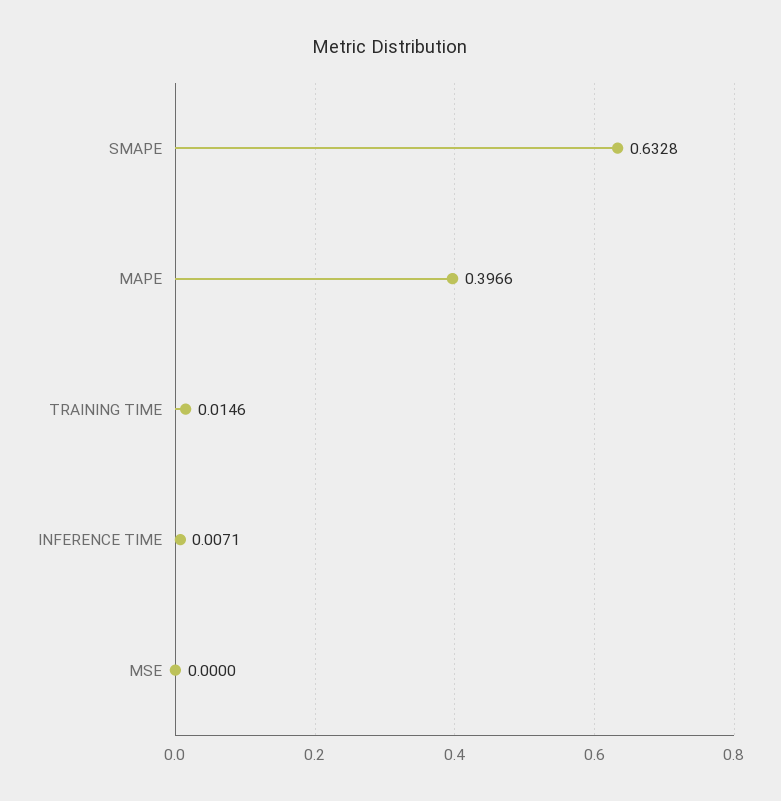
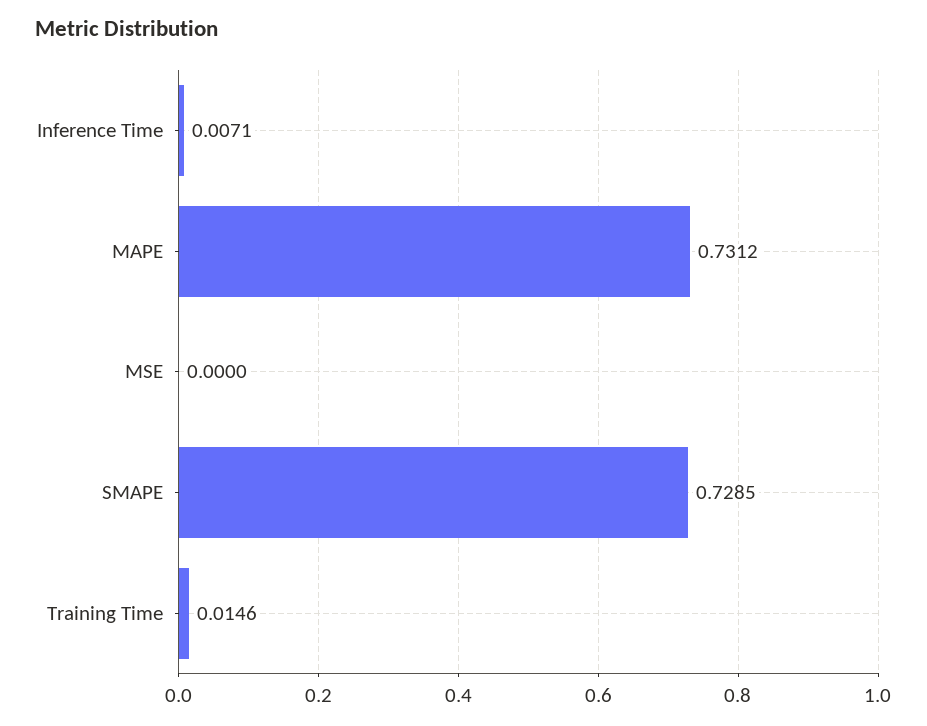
SMAPE: 0.6328 -> 0.7285
MAPE: 0.3966 -> 0.7312

